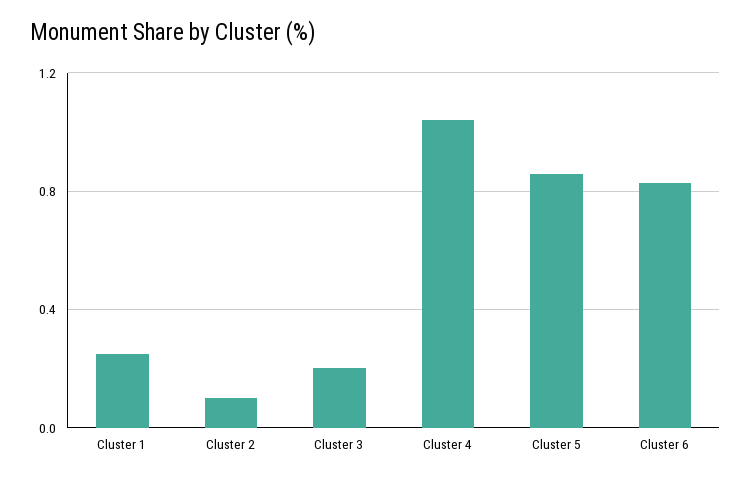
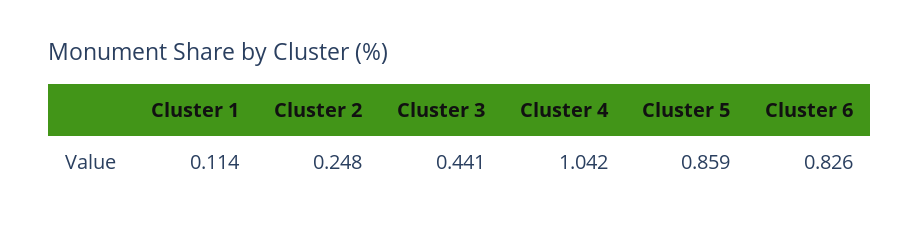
Cluster 1: 0.25 -> 0.114
Cluster 2: 0.1 -> 0.248
Cluster 3: 0.2 -> 0.441

